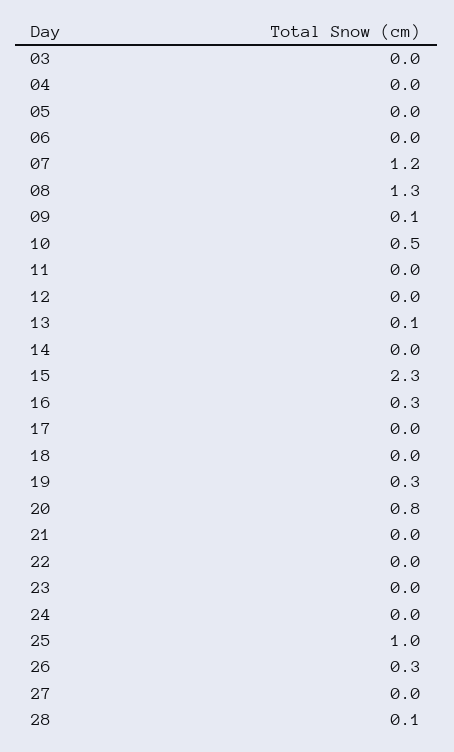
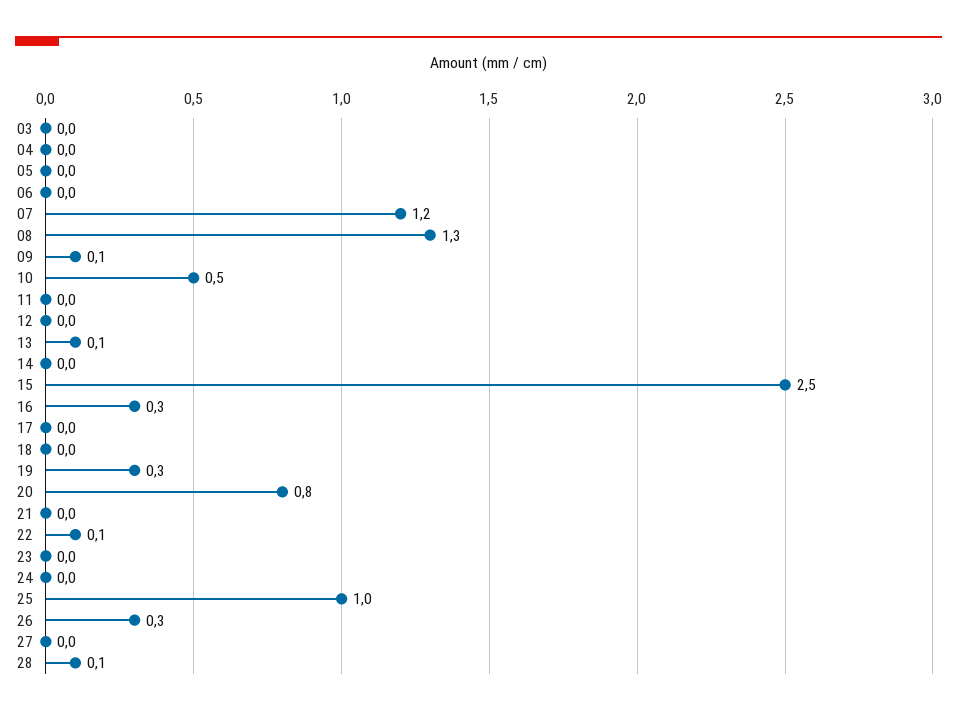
15: 2.3 -> 2.5
22: 0 -> 0.1

